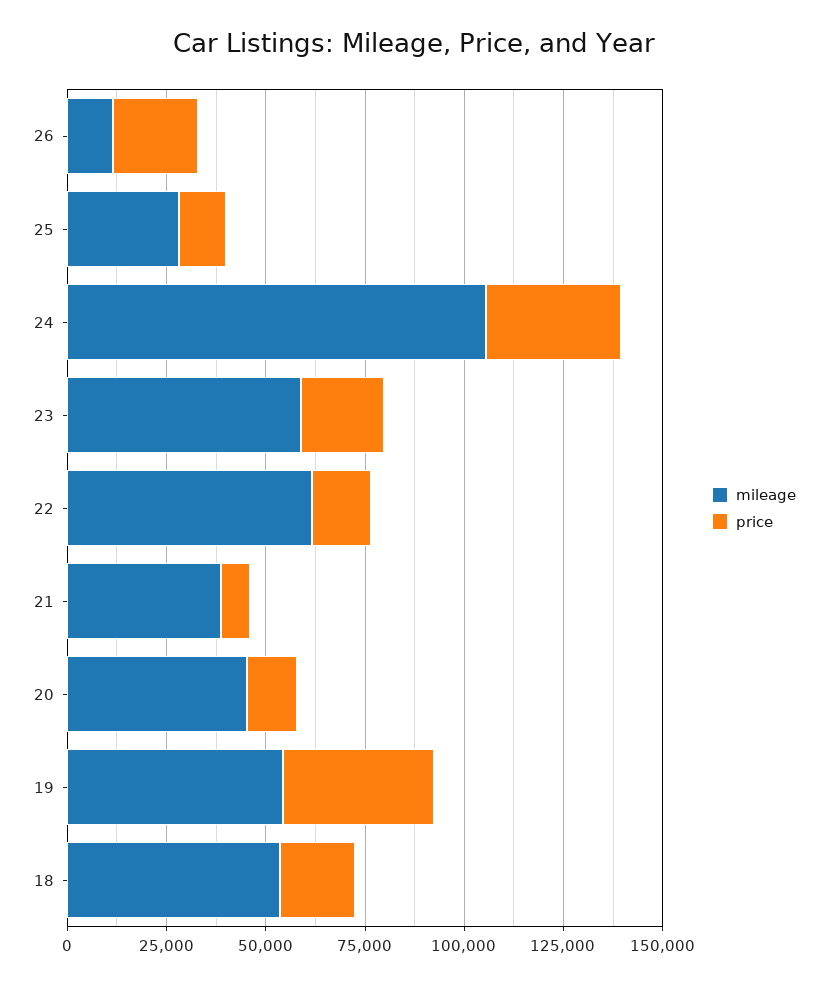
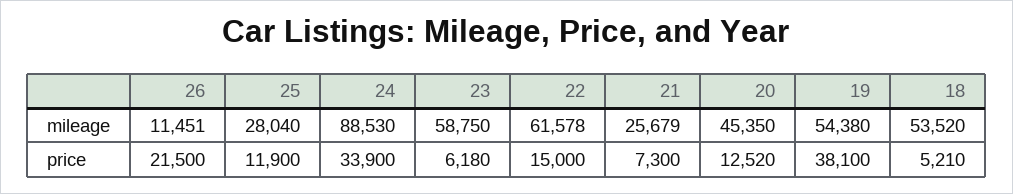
mileage, 24: 105000 -> 88530
price, 23: 20000 -> 6180
mileage, 21: 40000 -> 25679
price, 18: 20000 -> 5210

